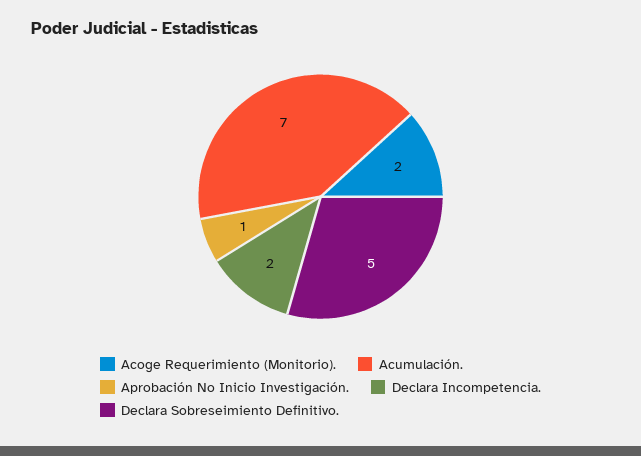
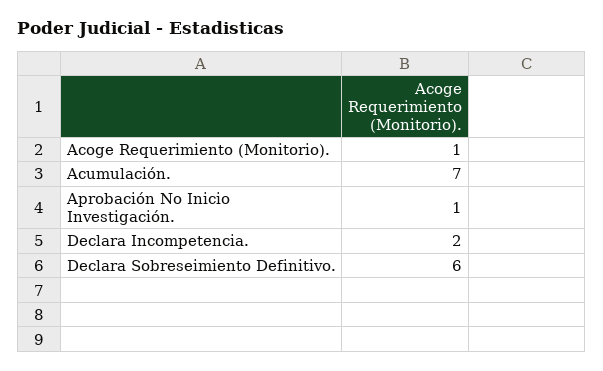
Acoge Requerimiento (Monitorio).: 2 -> 1
Declara Sobreseimiento Definitivo.: 5 -> 6

